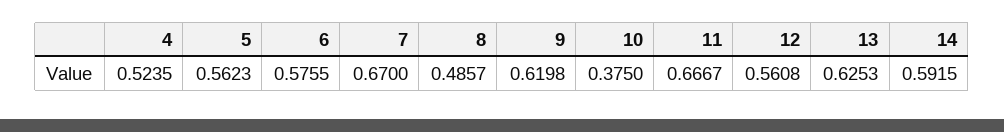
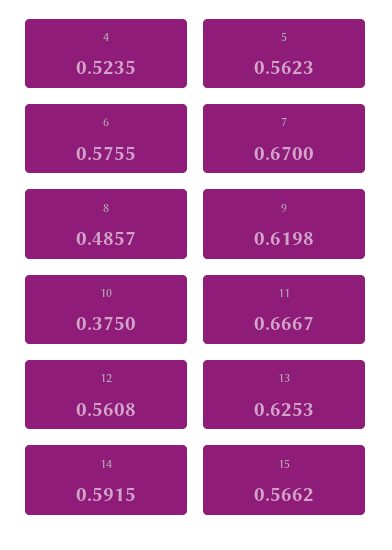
15: none -> 0.5662

